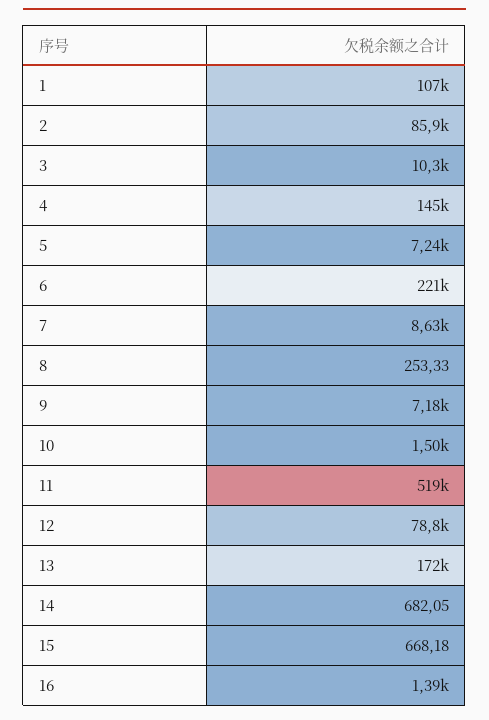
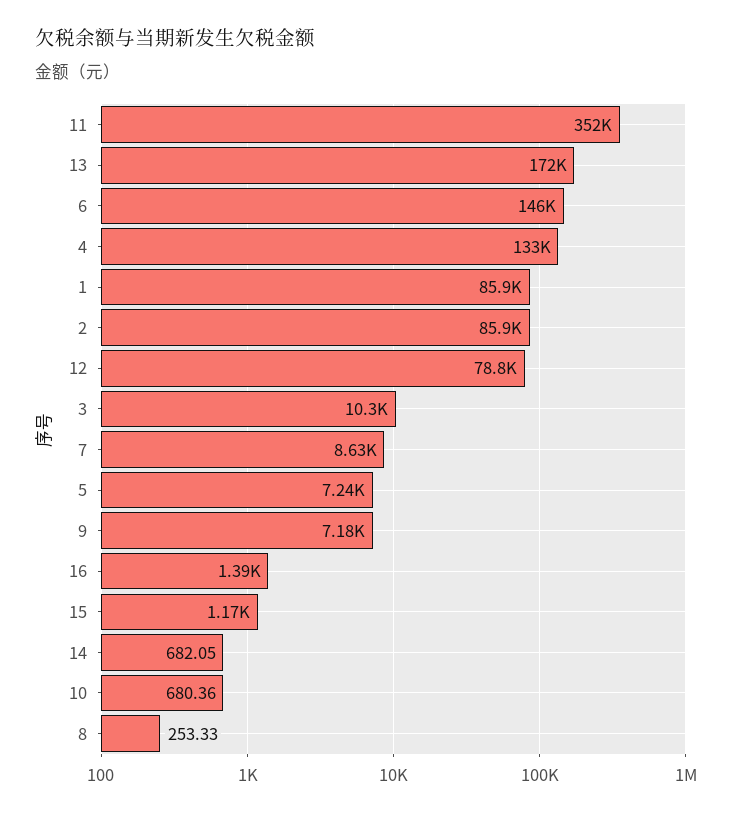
1: 107000 -> 85900
4: 145000 -> 133000
6: 221000 -> 146000
10: 1500 -> 680.36
11: 519000 -> 352000
15: 668.18 -> 1170

